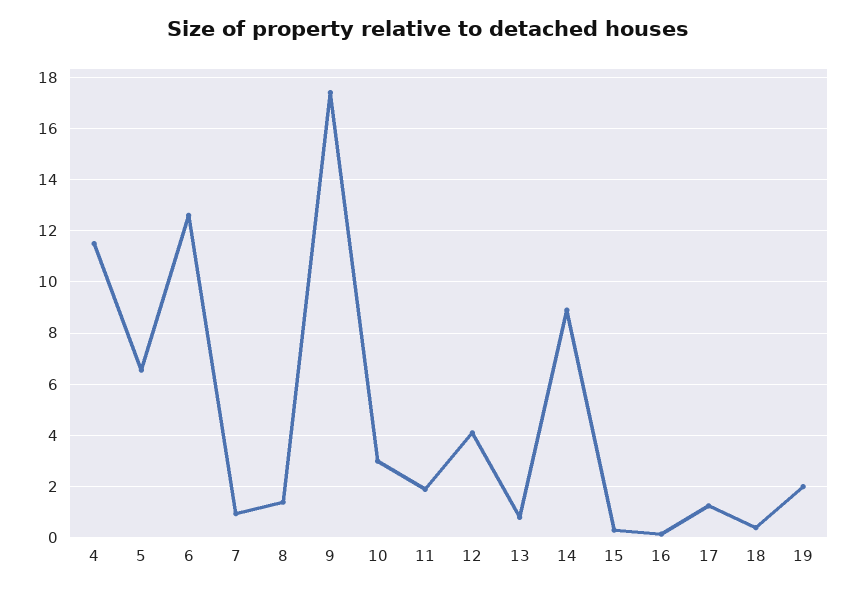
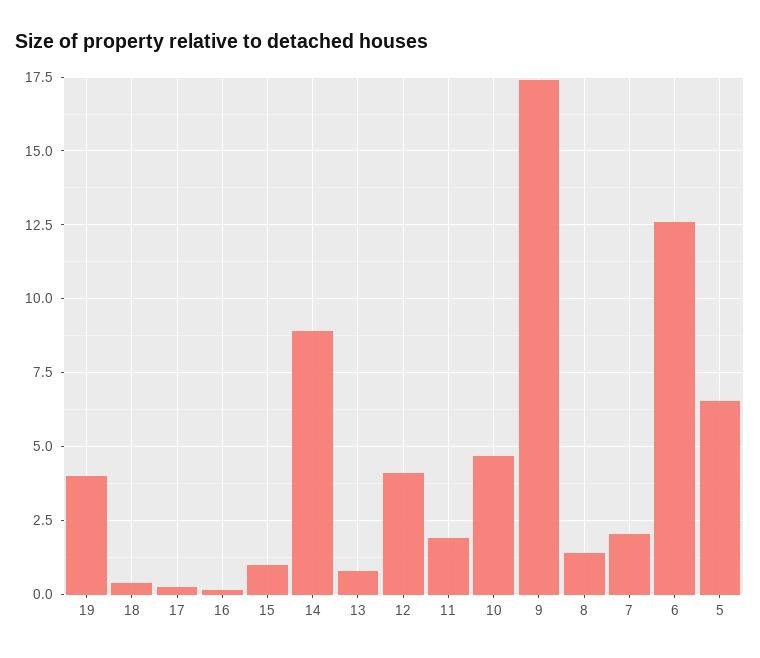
4: 11.5 -> none
7: 1 -> 2
10: 3 -> 4.75
15: 0.25 -> 1
17: 1.25 -> 0.25
19: 2 -> 4

